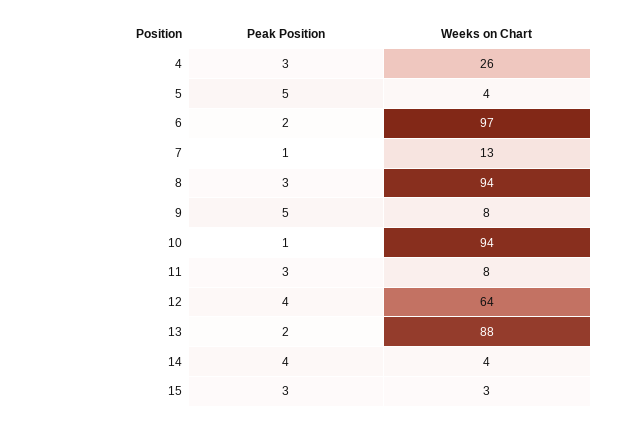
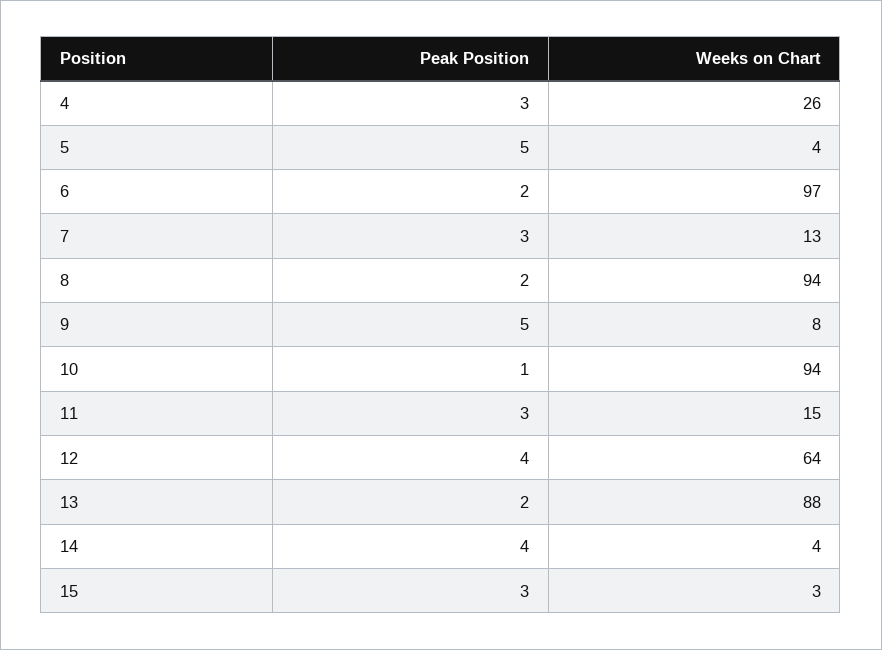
Peak Position, 7: 1 -> 3
Peak Position, 8: 3 -> 2
Weeks on Chart, 11: 8 -> 15

